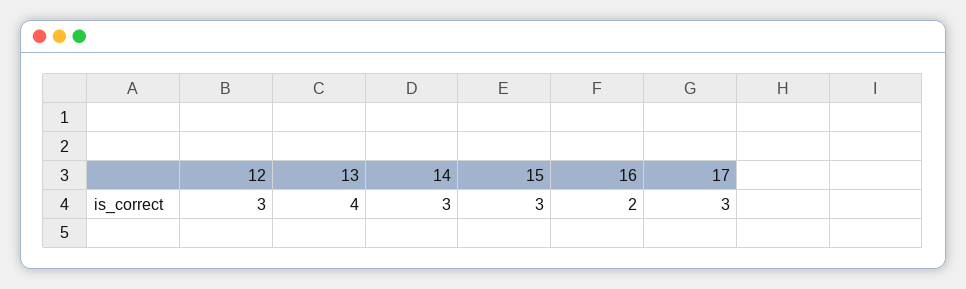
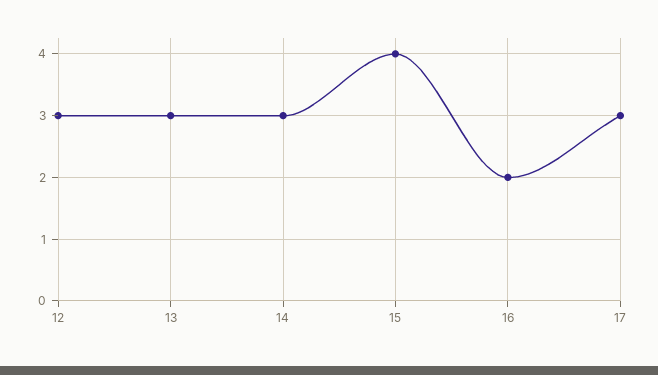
13: 4 -> 3
15: 3 -> 4

